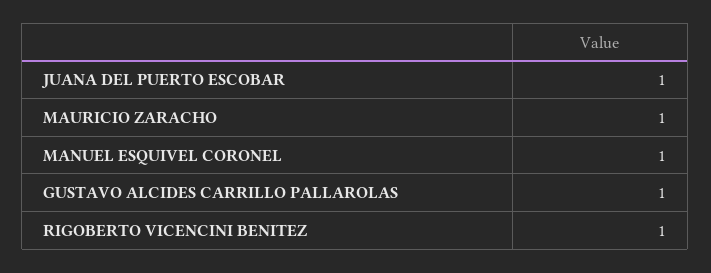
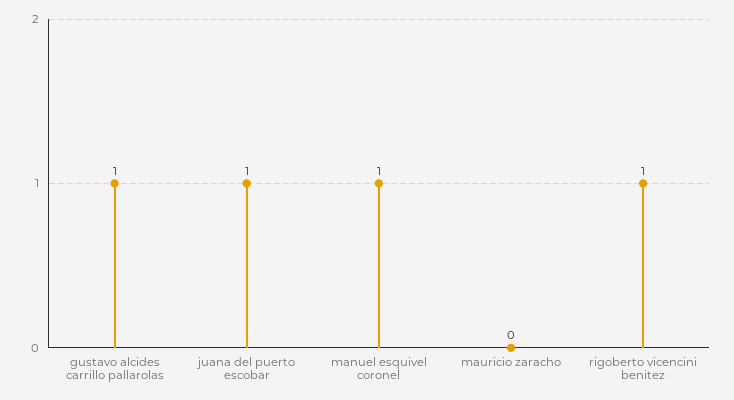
MAURICIO ZARACHO: 1 -> 0

